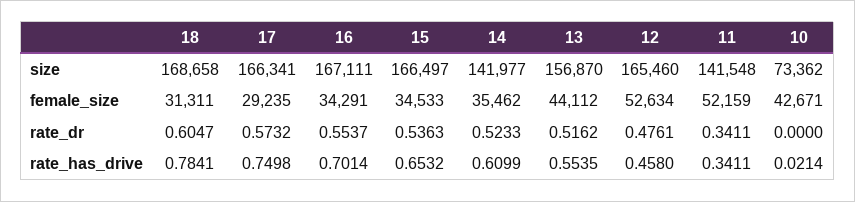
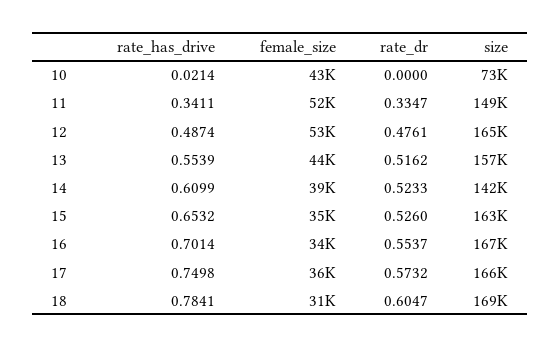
15, size: 166497 -> 163000
11, size: 141548 -> 149000
17, female_size: 29235 -> 36000
14, female_size: 35462 -> 39000
15, rate_dr: 0.5363 -> 0.526
11, rate_dr: 0.3411 -> 0.3347
13, rate_has_drive: 0.5535 -> 0.5539
12, rate_has_drive: 0.458 -> 0.4874

